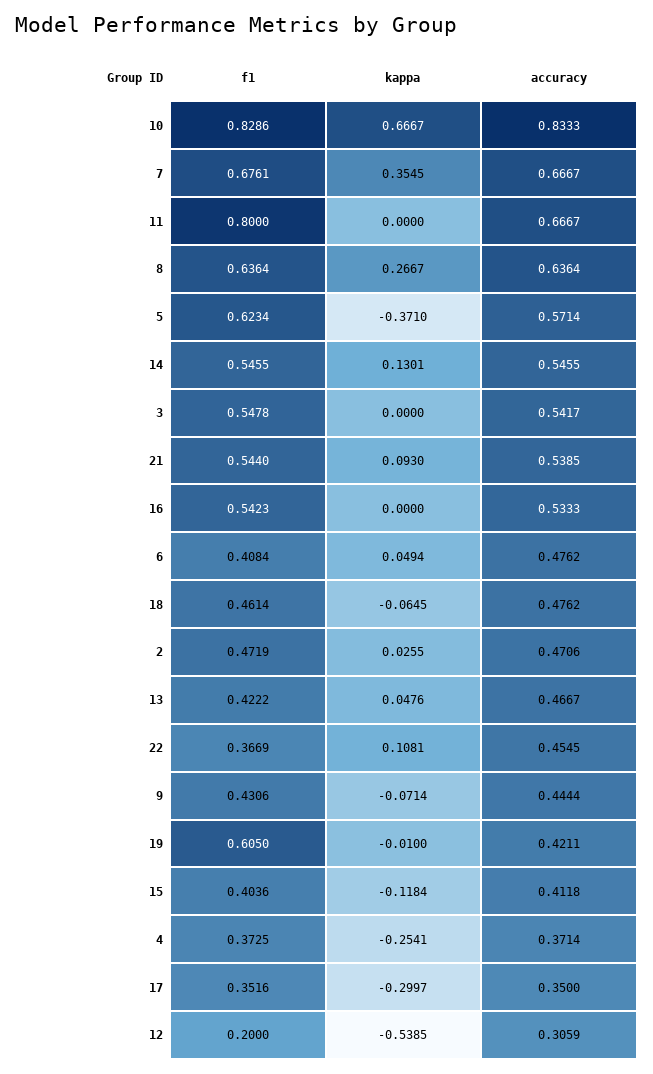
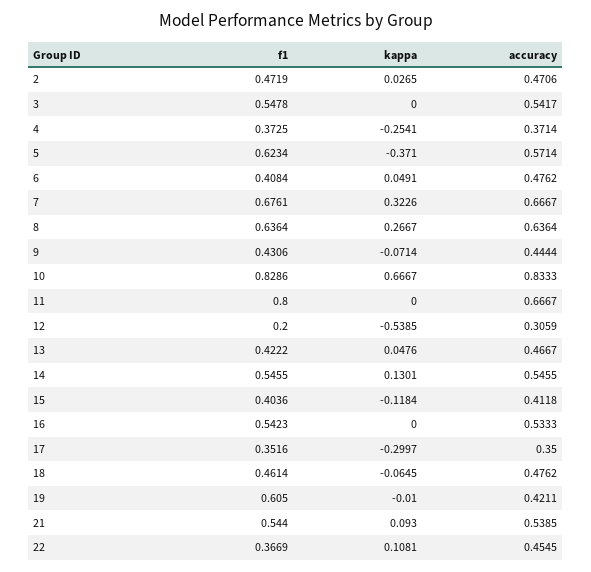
kappa, 7: 0.3545 -> 0.3226
kappa, 6: 0.0494 -> 0.0491
kappa, 2: 0.0255 -> 0.0265

